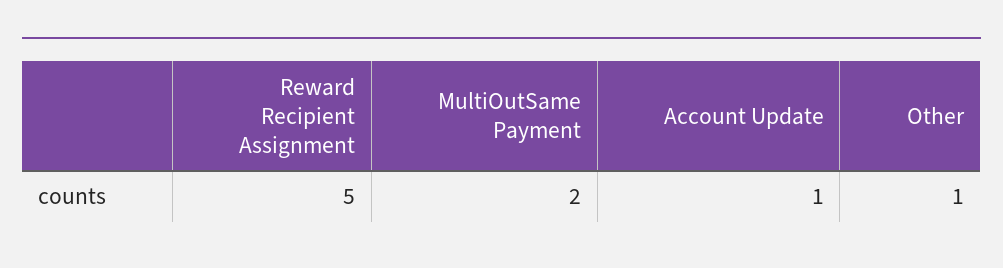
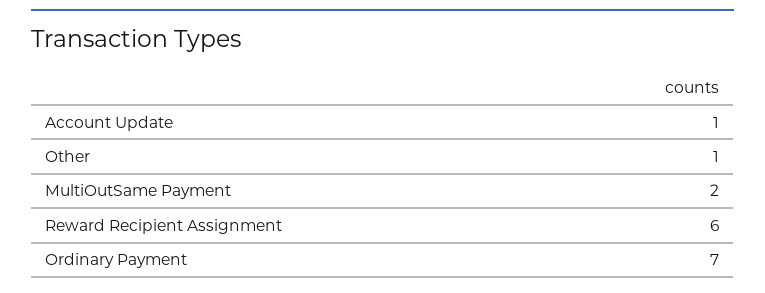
Reward Recipient Assignment: 5 -> 6
Ordinary Payment: none -> 7

